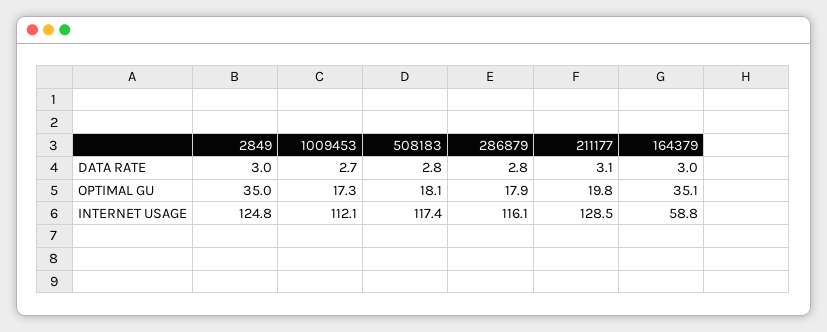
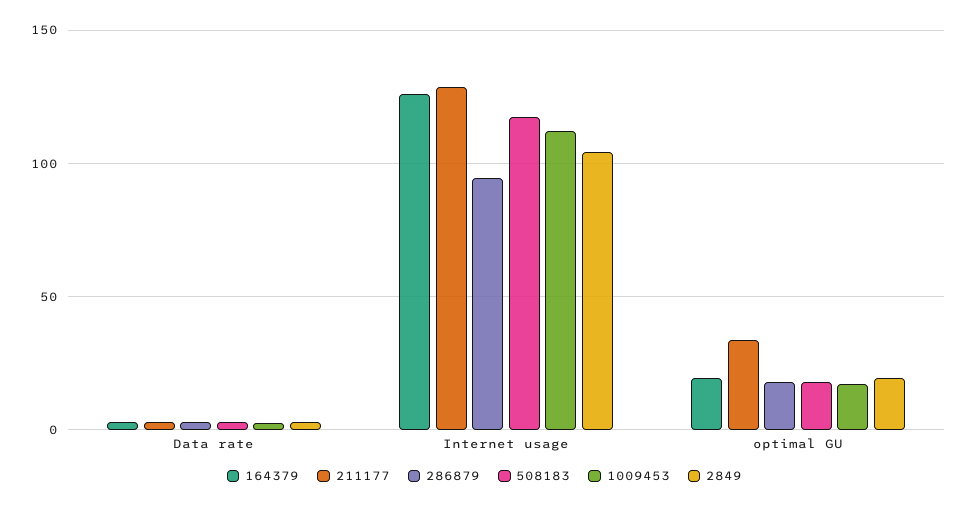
2849, OPTIMAL GU: 35 -> 20
211177, OPTIMAL GU: 19.8 -> 35
164379, OPTIMAL GU: 35.1 -> 20
2849, INTERNET USAGE: 124.8 -> 105
286879, INTERNET USAGE: 116.1 -> 95
164379, INTERNET USAGE: 58.8 -> 125

